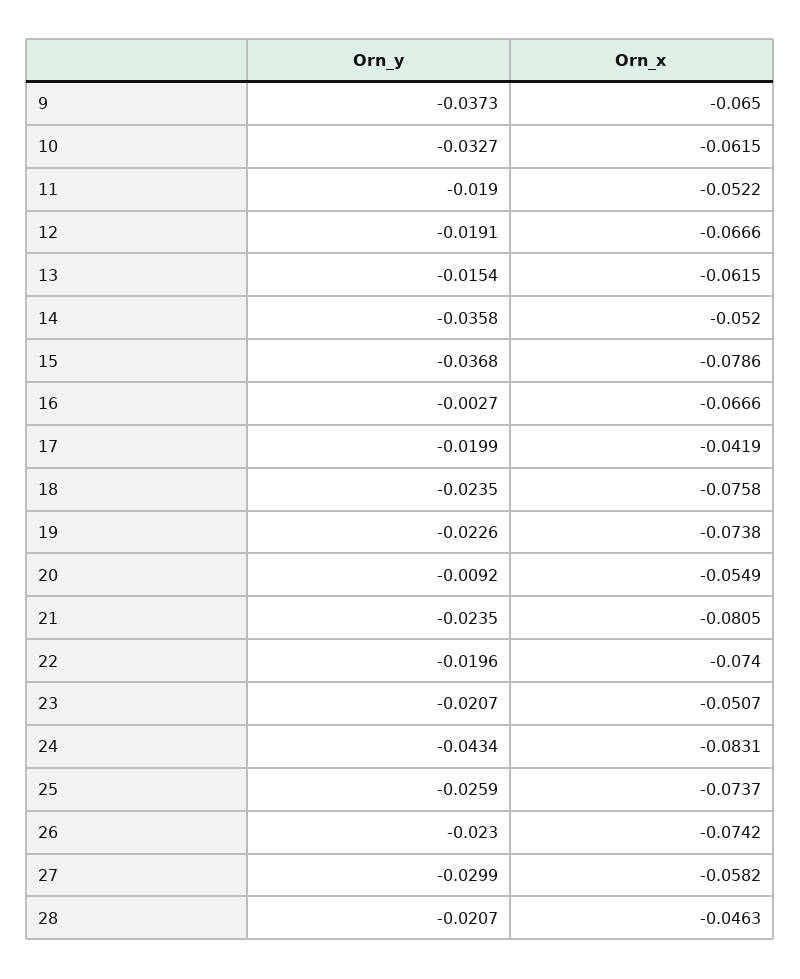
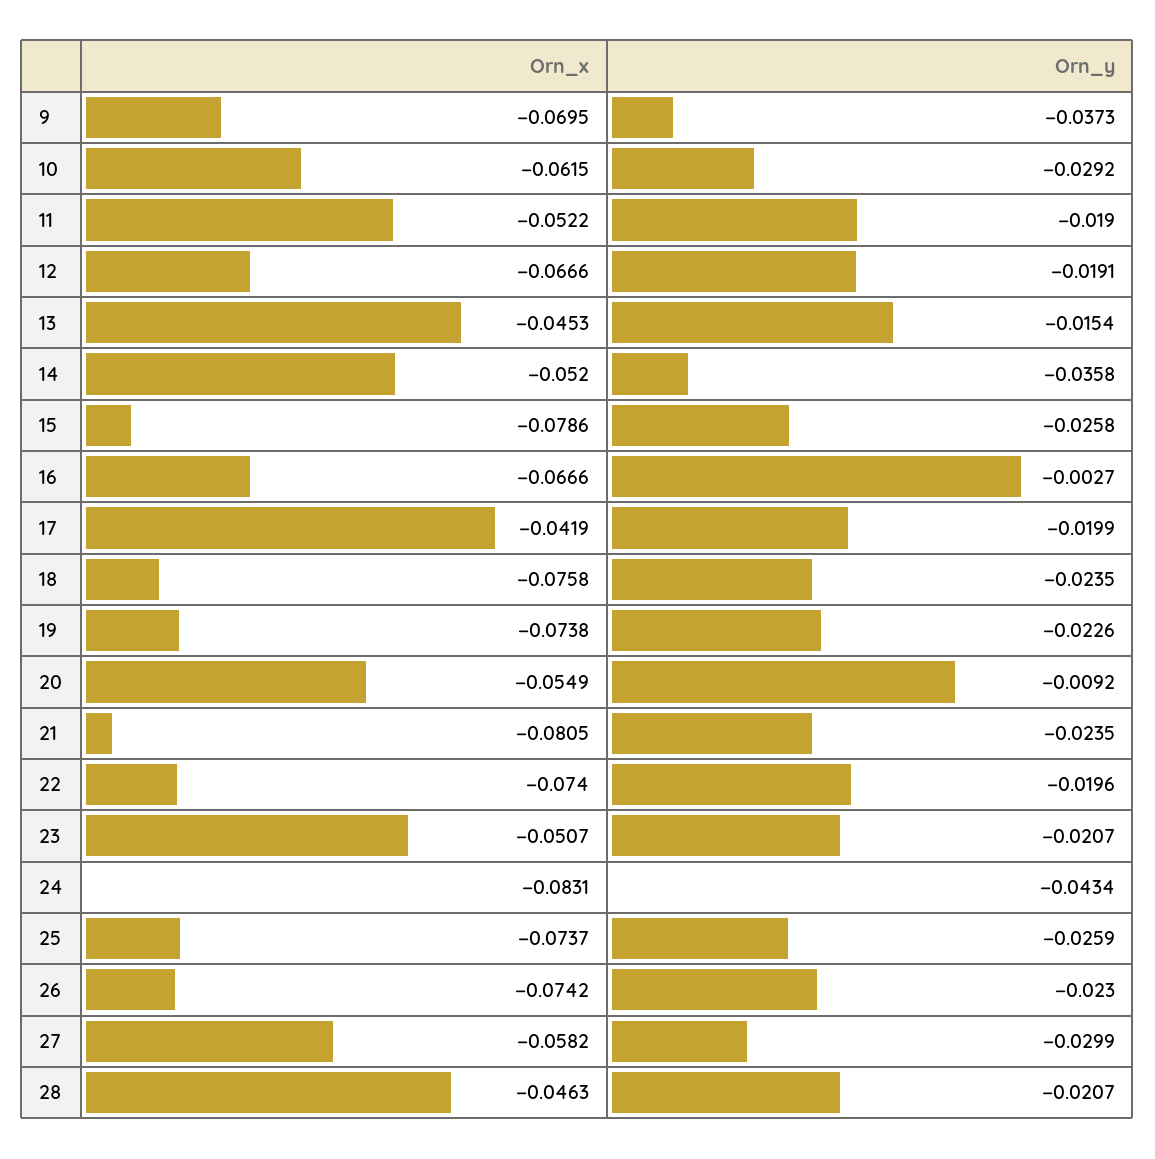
Orn_x, 9: -0.065 -> -0.0695
Orn_y, 10: -0.0327 -> -0.0292
Orn_x, 13: -0.0615 -> -0.0453
Orn_y, 15: -0.0368 -> -0.0258

